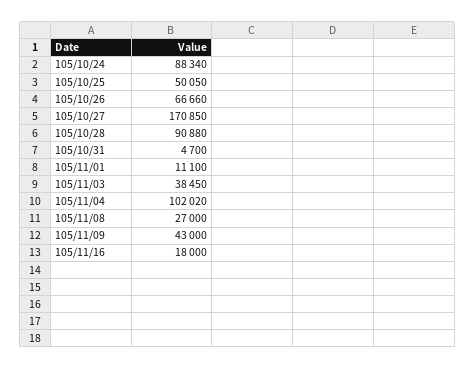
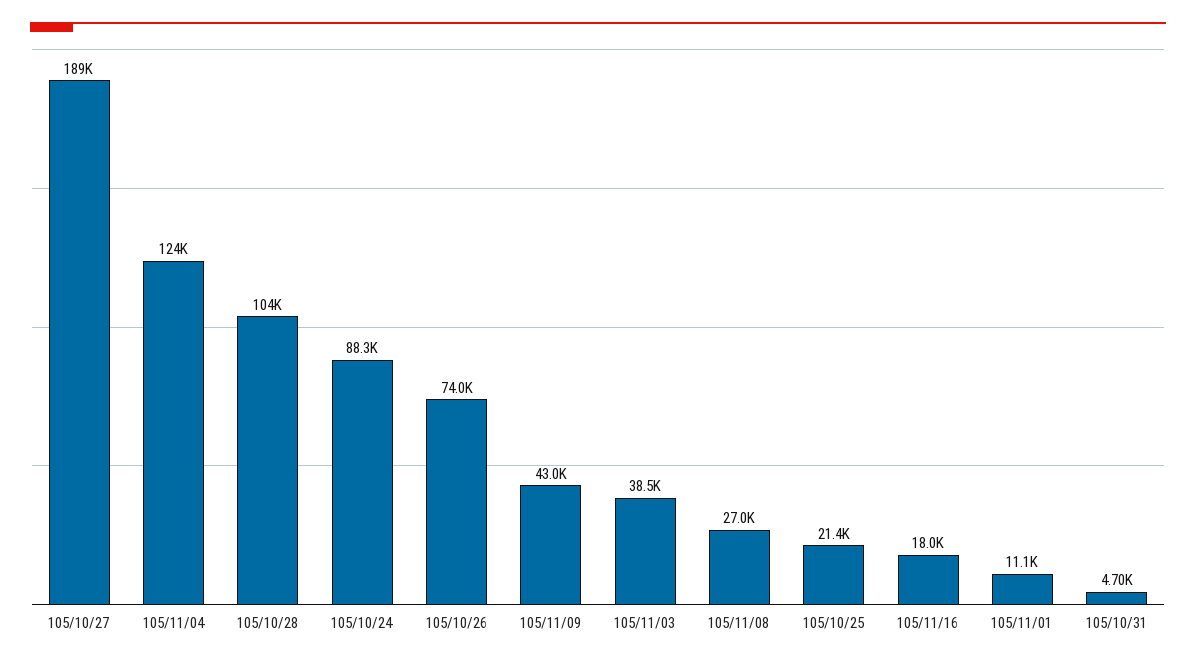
105/10/25: 50050 -> 21400
105/10/26: 66660 -> 74000
105/10/27: 170850 -> 189000
105/10/28: 90880 -> 104000
105/11/04: 102020 -> 124000

